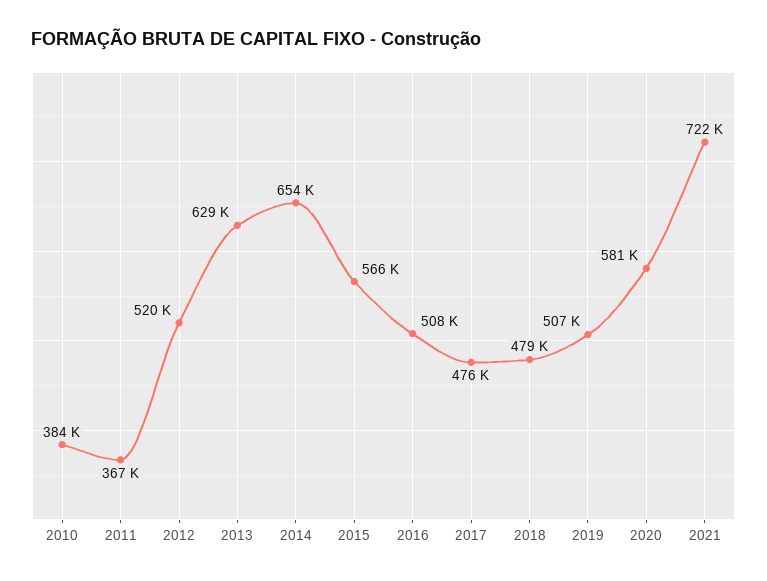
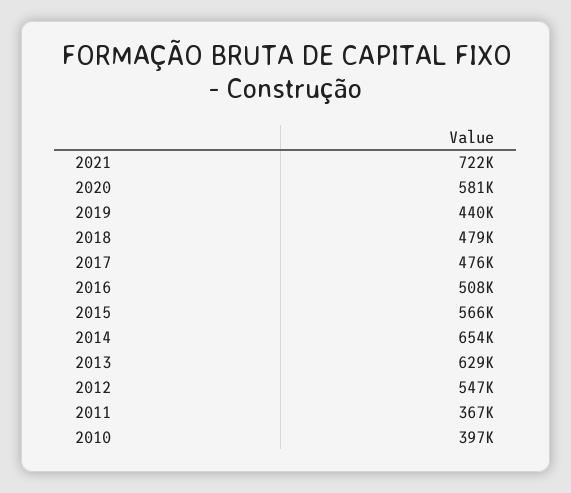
2010: 384000 -> 397000
2012: 520000 -> 547000
2019: 507000 -> 440000

